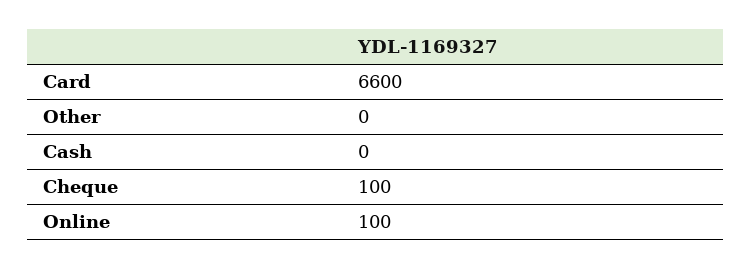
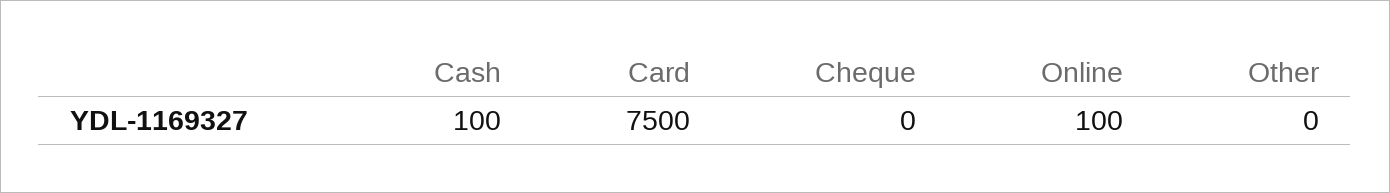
Card: 6600 -> 7500
Cash: 0 -> 100
Cheque: 100 -> 0

